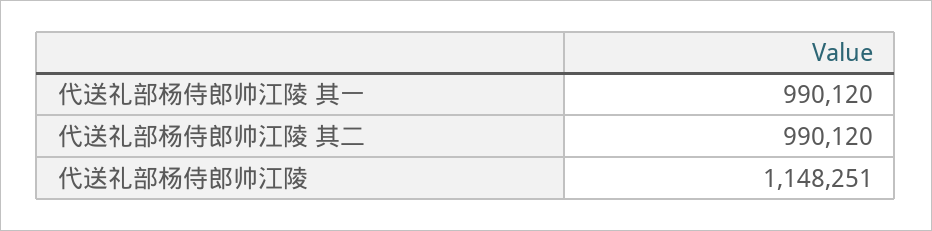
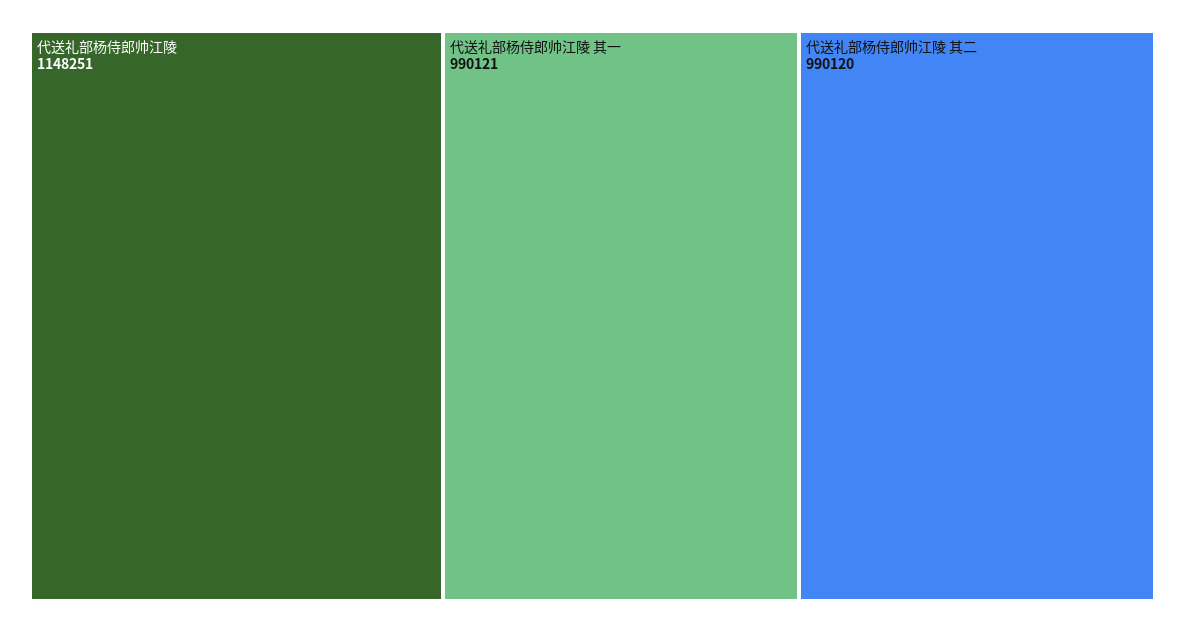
代送礼部杨侍郎帅江陵 其一: 990120 -> 990121

